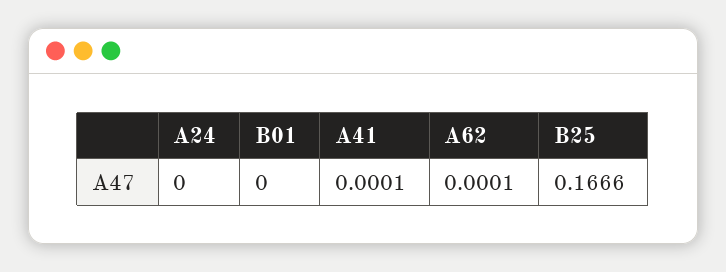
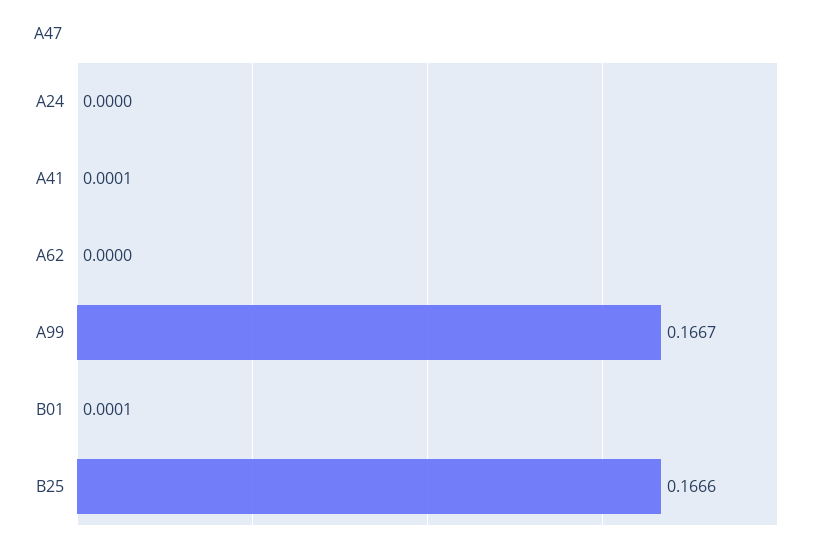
B01: 0 -> 0.0001
A62: 0.0001 -> 0
A99: none -> 0.1667

